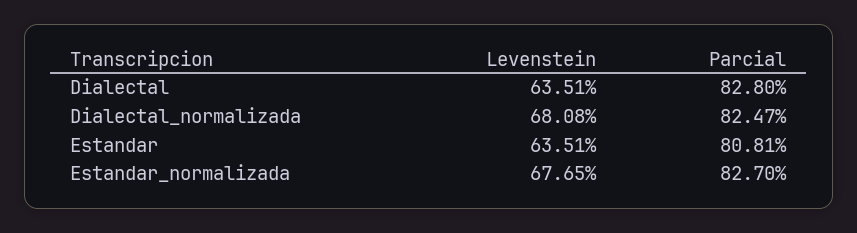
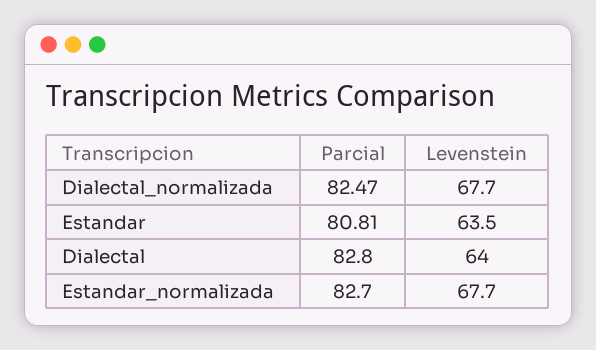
Levenstein, Dialectal: 63.51 -> 64
Levenstein, Dialectal_normalizada: 68.08 -> 67.7

